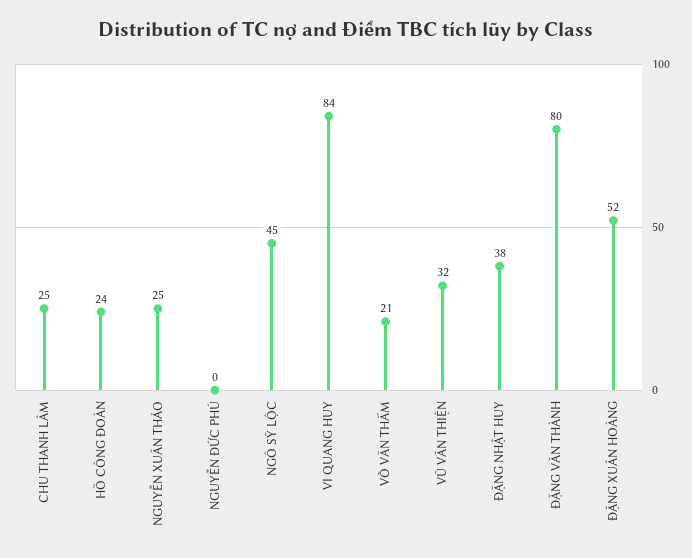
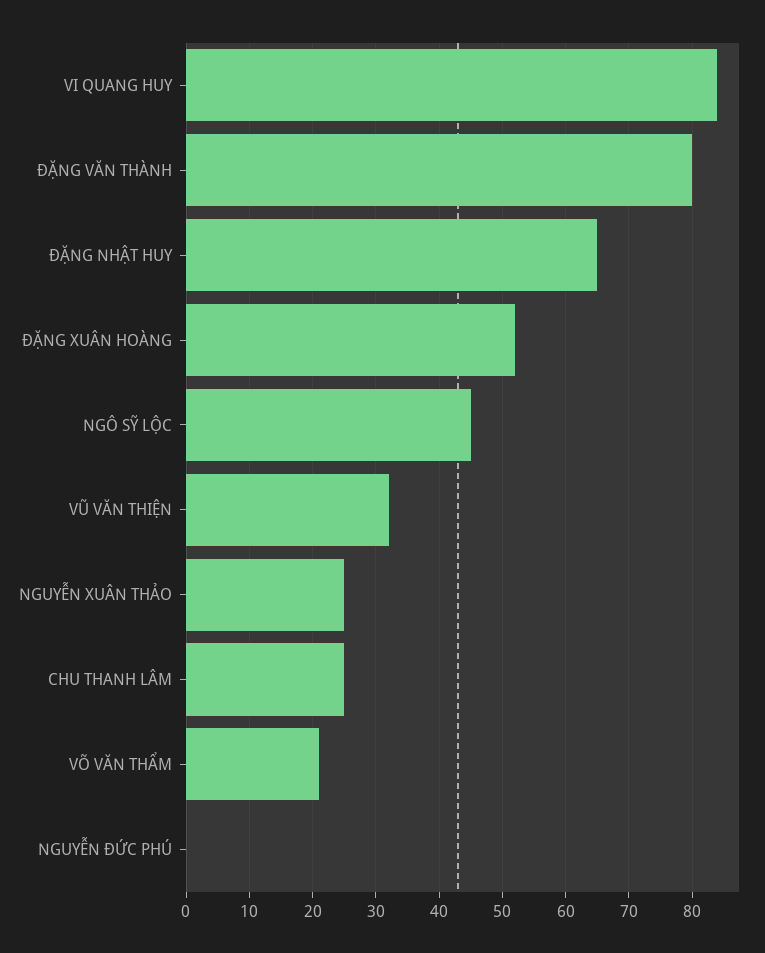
HỒ CÔNG ĐOÀN: 24 -> none
ĐẶNG NHẬT HUY: 38 -> 65

